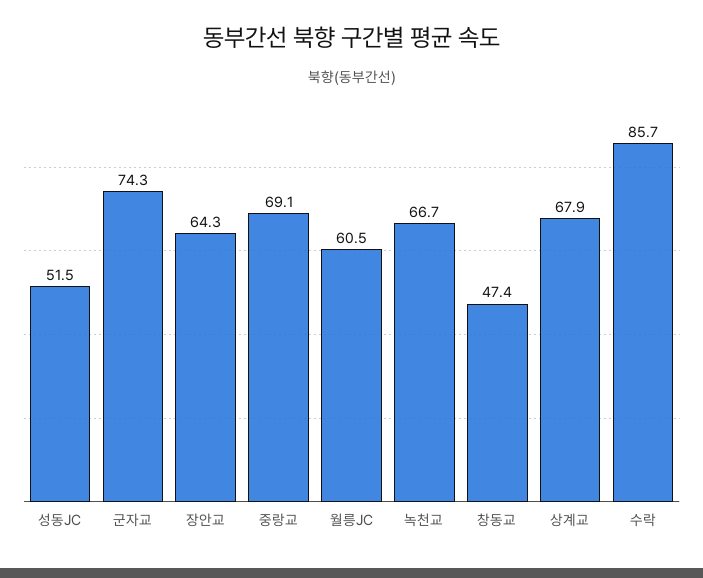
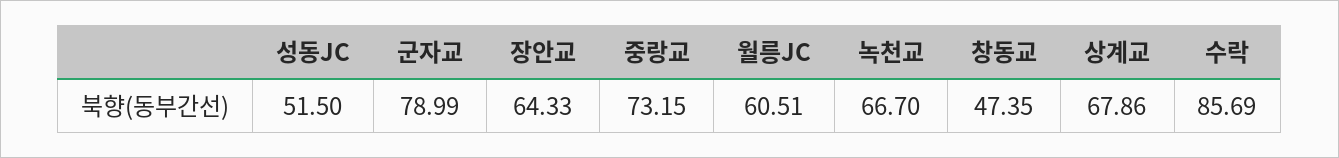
군자교: 74.3 -> 78.99
중랑교: 69.1 -> 73.15

